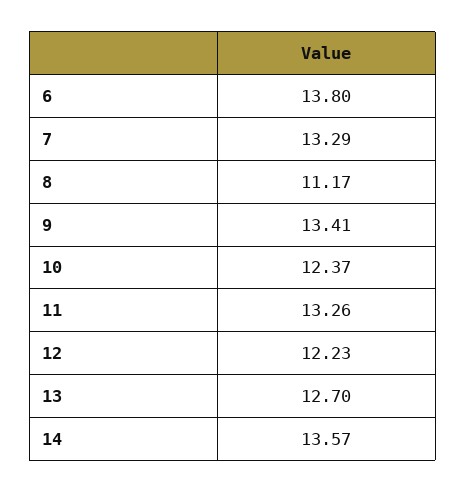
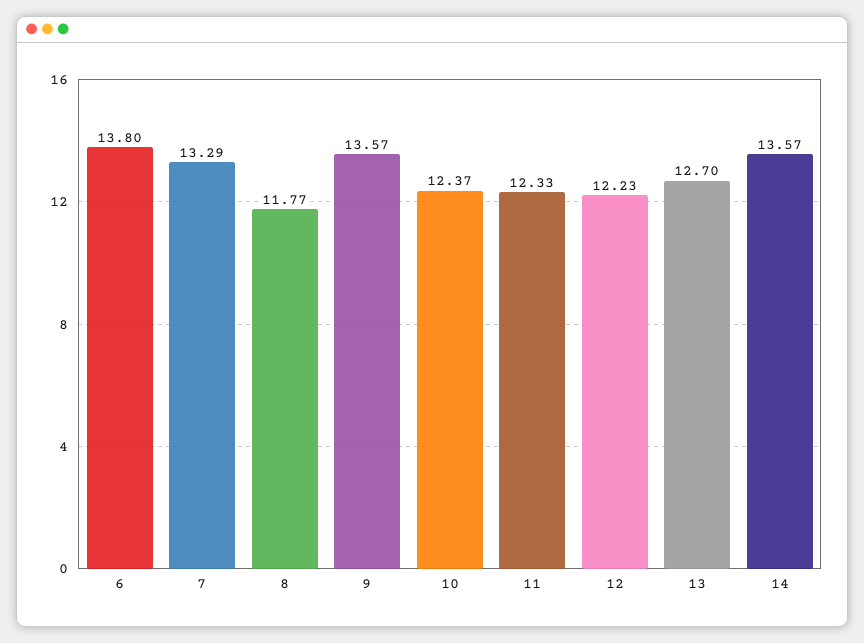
8: 11.17 -> 11.77
9: 13.41 -> 13.57
11: 13.26 -> 12.33

